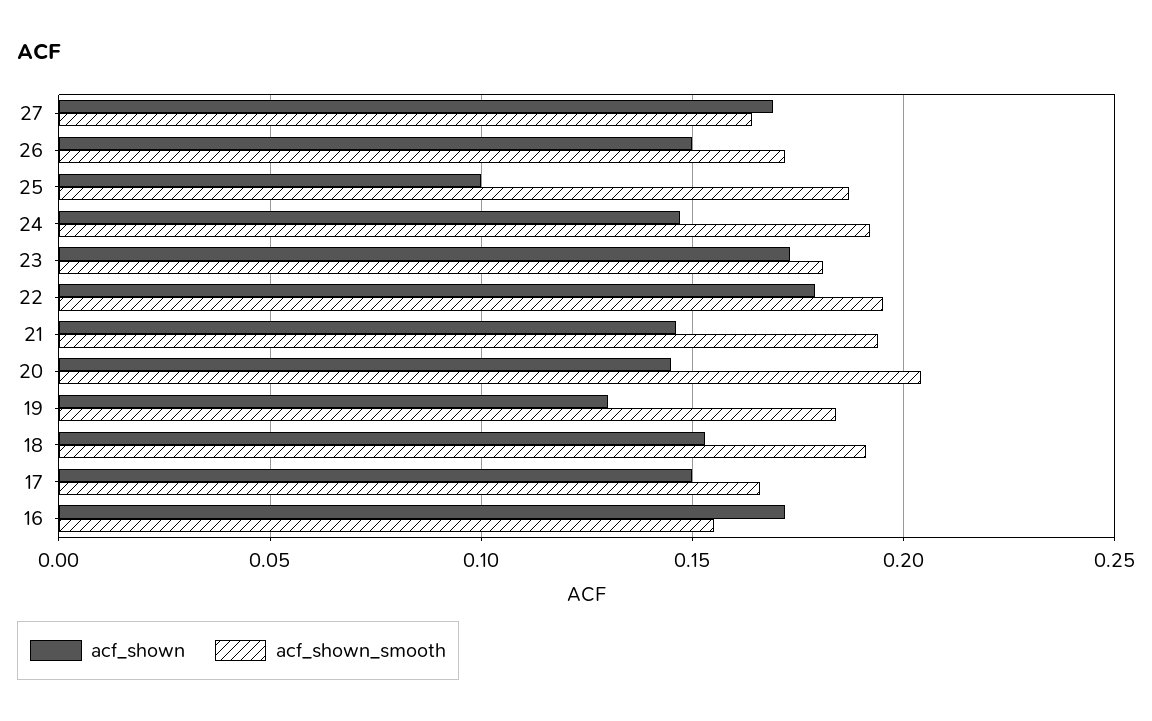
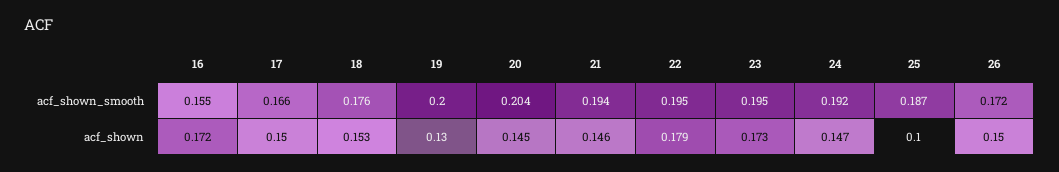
acf_shown, 27: 0.17 -> none
acf_shown_smooth, 27: 0.165 -> none
acf_shown_smooth, 23: 0.18 -> 0.195
acf_shown_smooth, 19: 0.185 -> 0.2
acf_shown_smooth, 18: 0.19 -> 0.176

